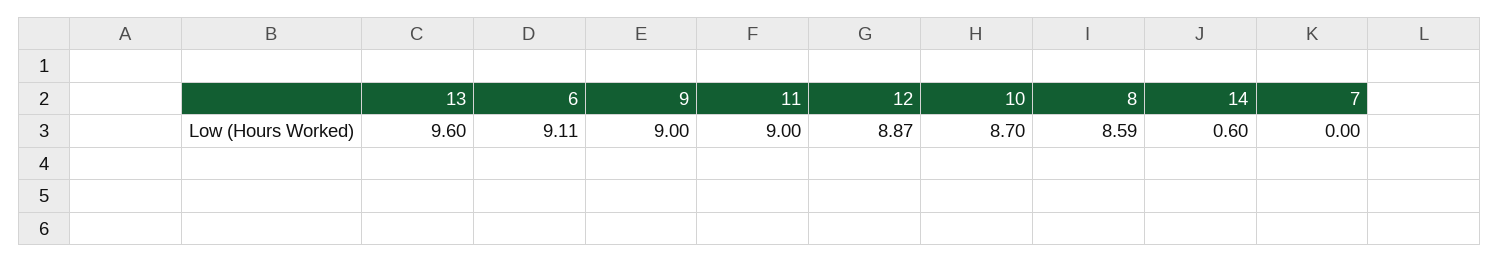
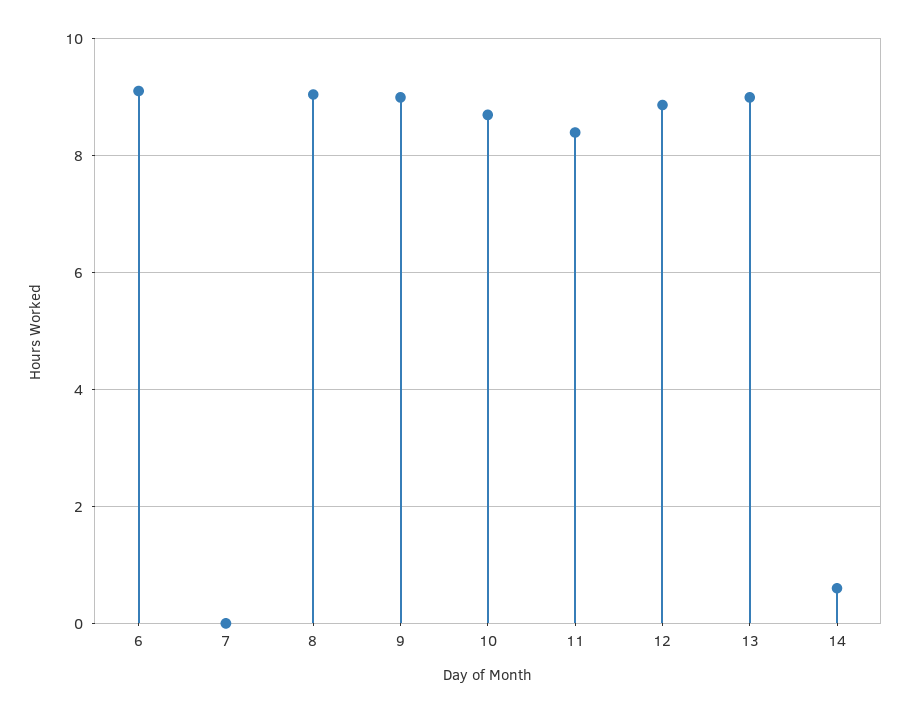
13: 9.6 -> 9
11: 9 -> 8.4
8: 8.59 -> 9

